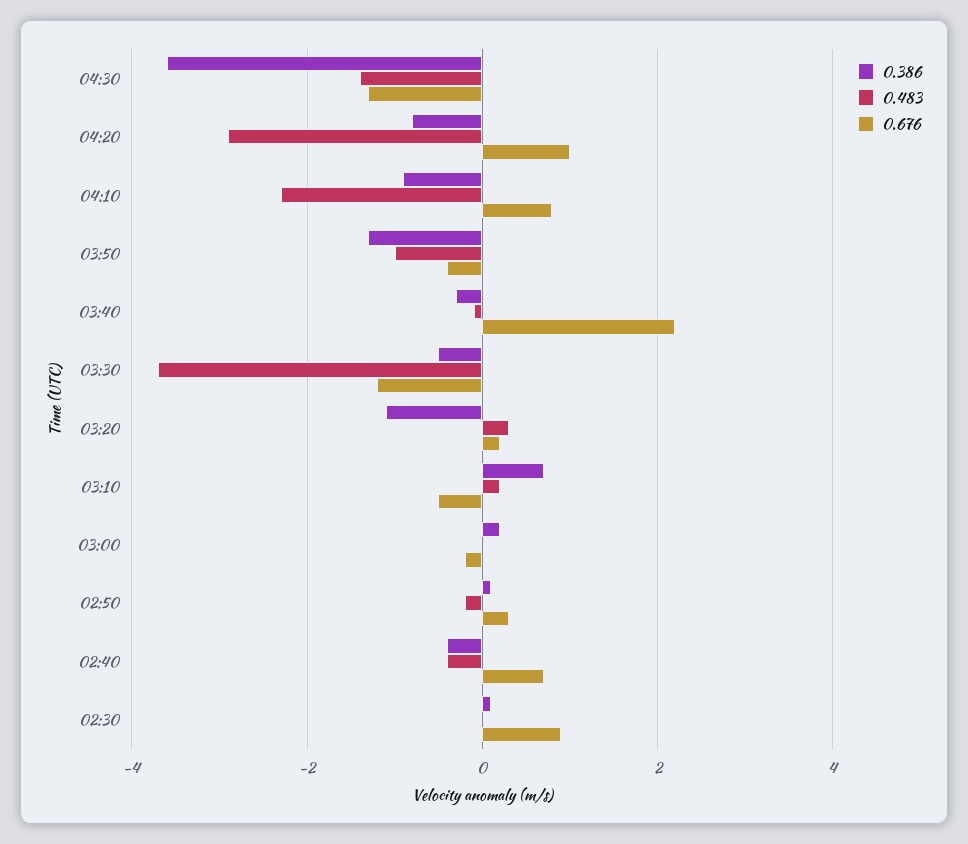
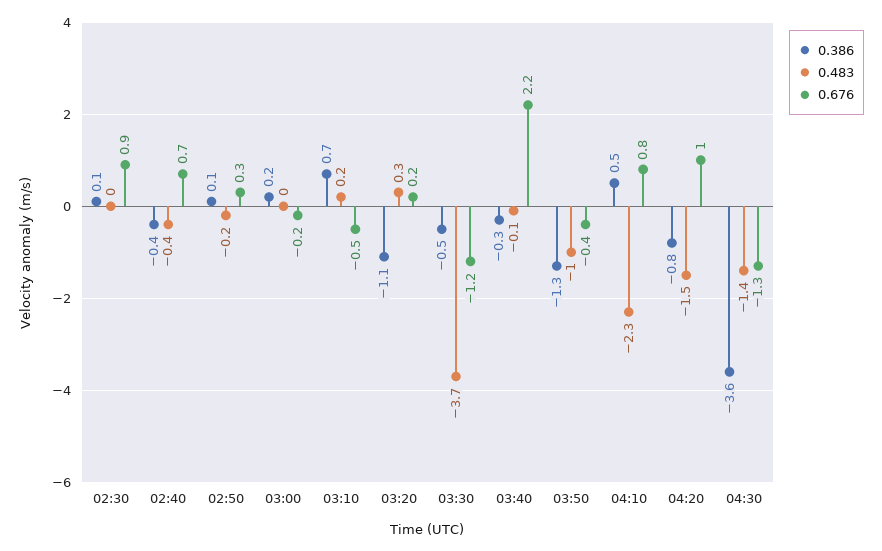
0.483, 04:20: -3 -> -1.5
0.386, 04:10: -1 -> 0.5

